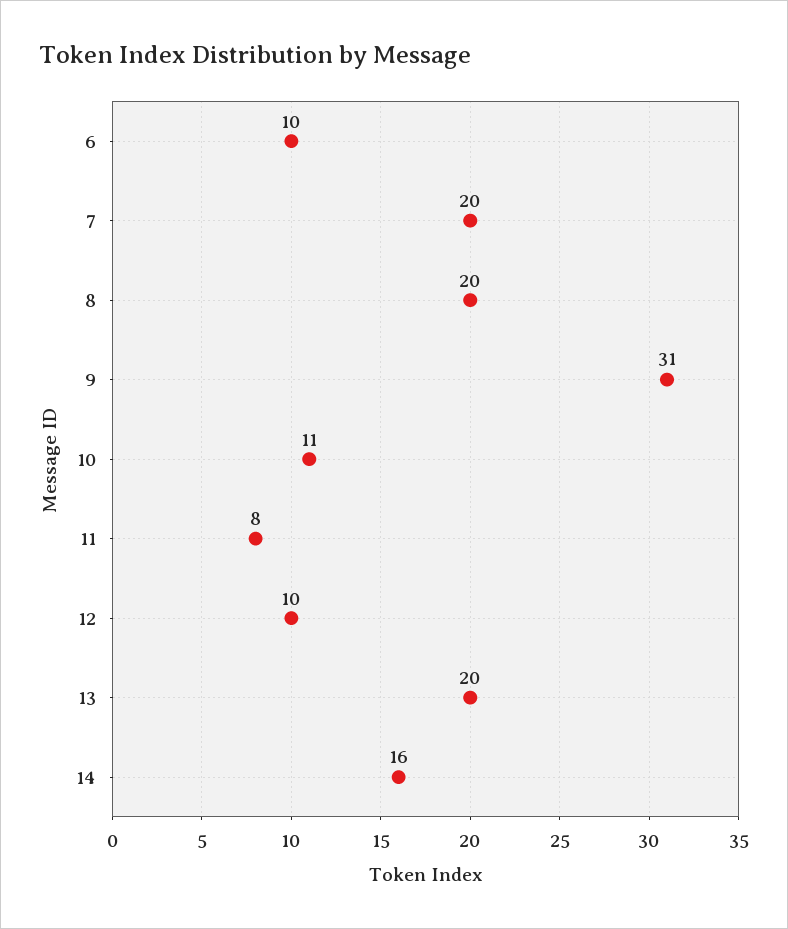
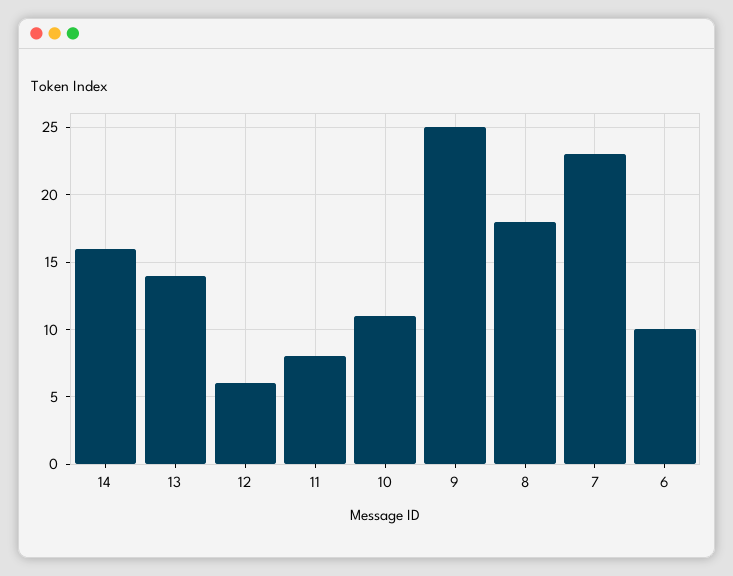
7: 20 -> 23
8: 20 -> 18
9: 31 -> 25
12: 10 -> 6
13: 20 -> 14

